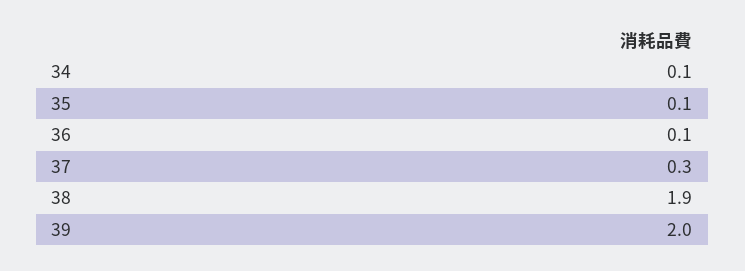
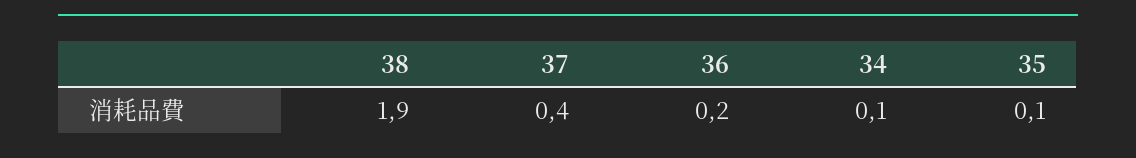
36: 0.1 -> 0.2
37: 0.3 -> 0.4
39: 2 -> none

